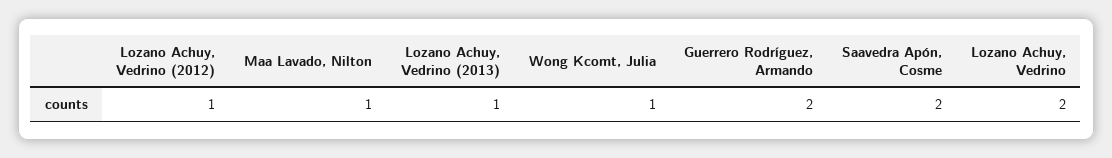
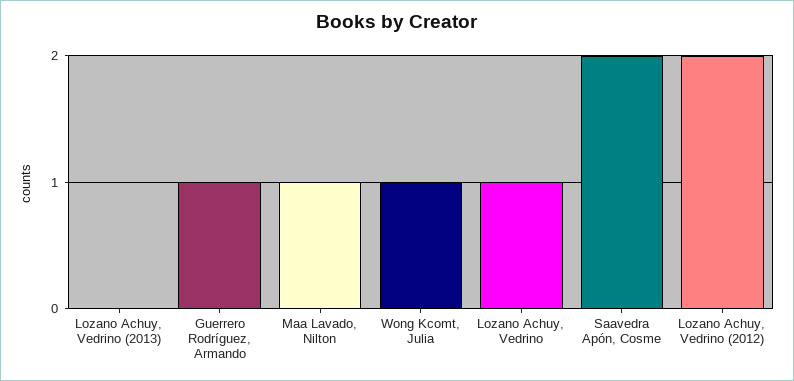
Lozano Achuy, Vedrino (2012): 1 -> 2
Lozano Achuy, Vedrino (2013): 1 -> 0
Guerrero Rodríguez, Armando: 2 -> 1
Lozano Achuy, Vedrino: 2 -> 1

